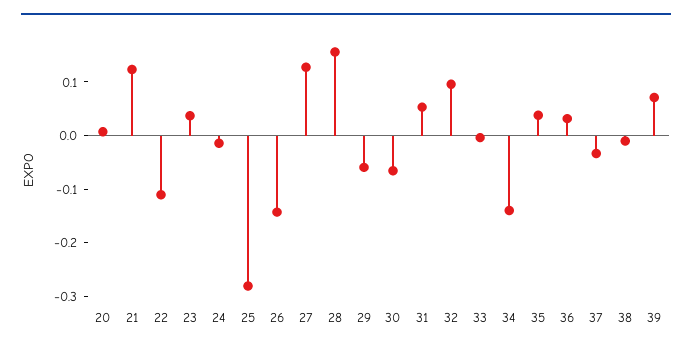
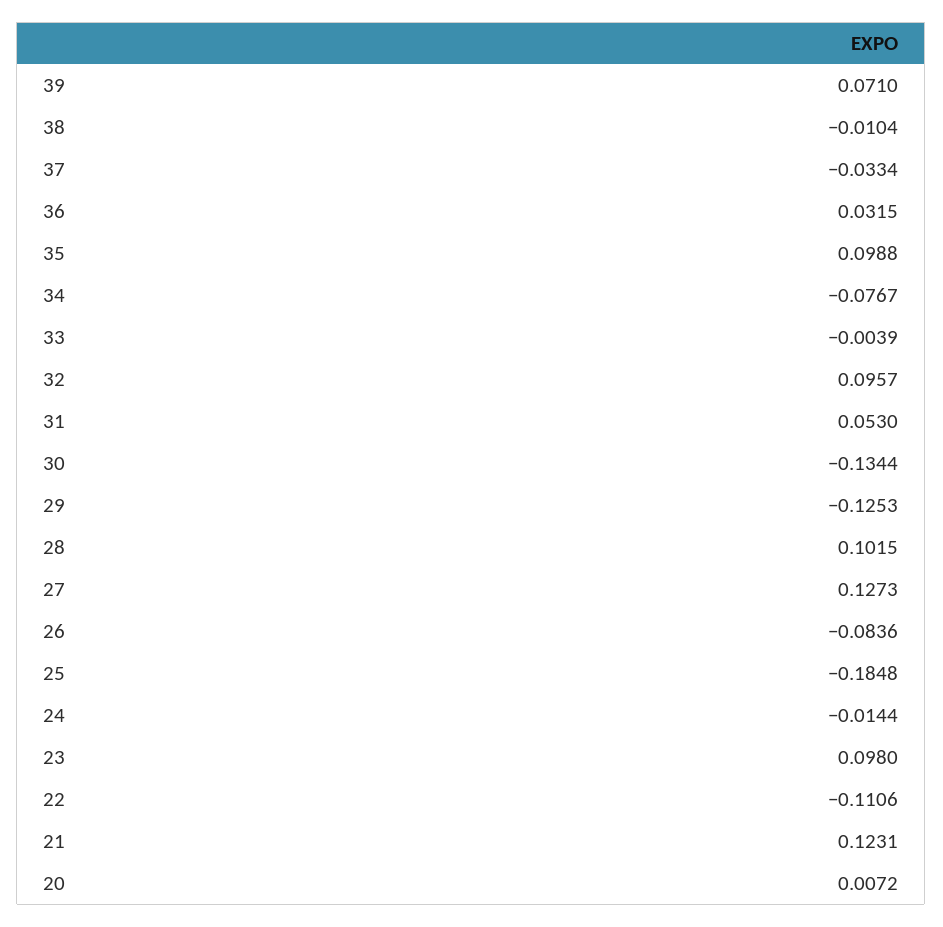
23: 0.04 -> 0.098
25: -0.28 -> -0.1848
26: -0.14 -> -0.0836
28: 0.16 -> 0.1015
29: -0.06 -> -0.1253
30: -0.06 -> -0.1344
34: -0.14 -> -0.0767
35: 0.04 -> 0.0988

